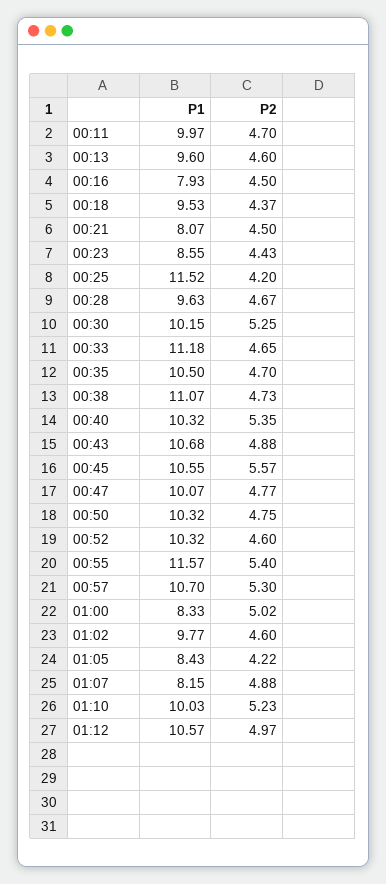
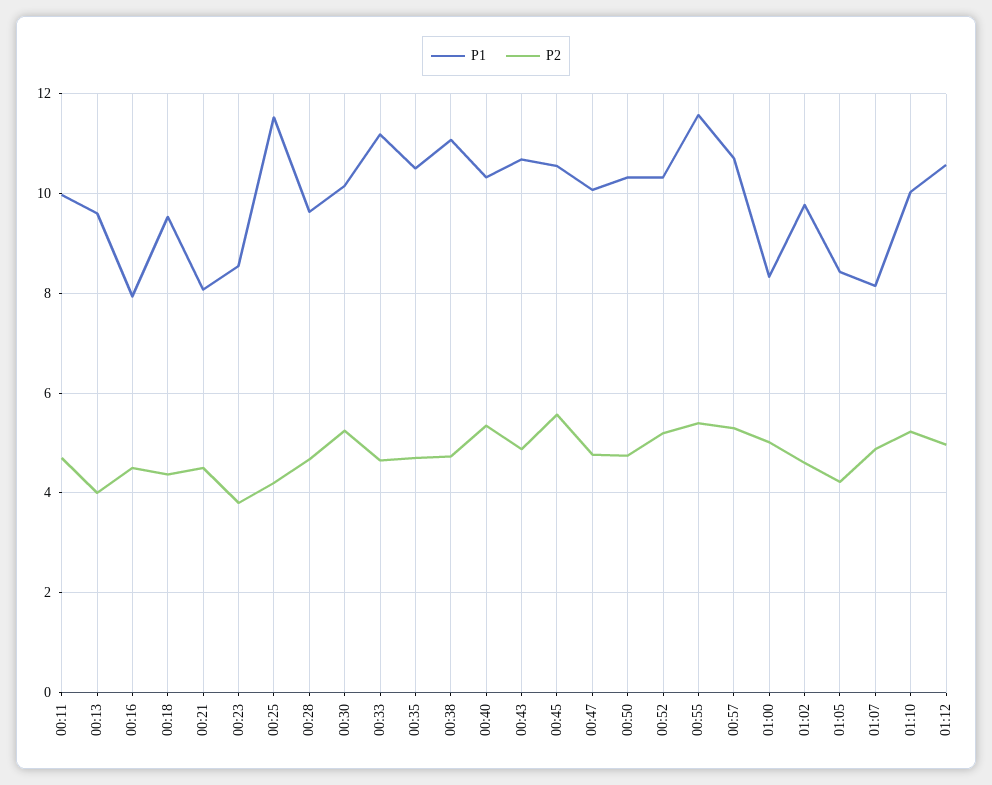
P2, 00:13: 4.6 -> 4
P2, 00:23: 4.43 -> 3.8
P2, 00:52: 4.6 -> 5.2

